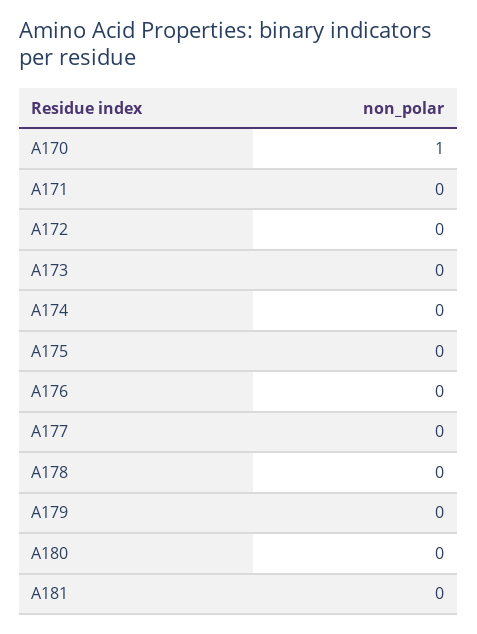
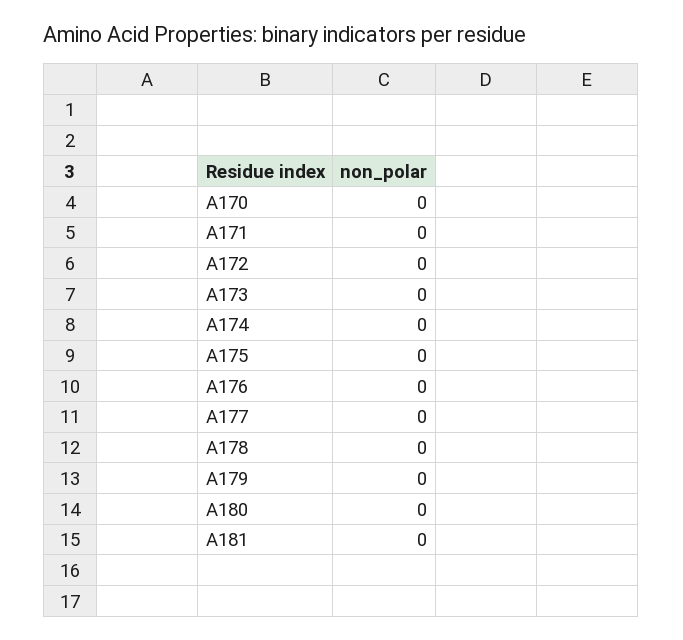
A170: 1 -> 0

